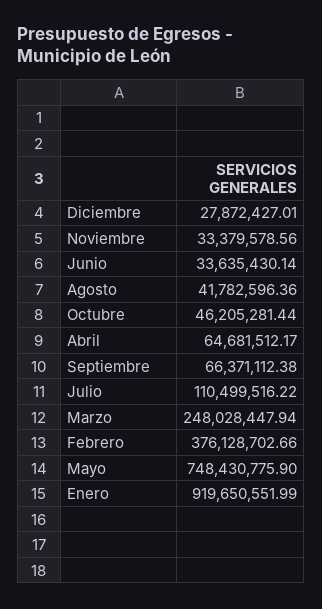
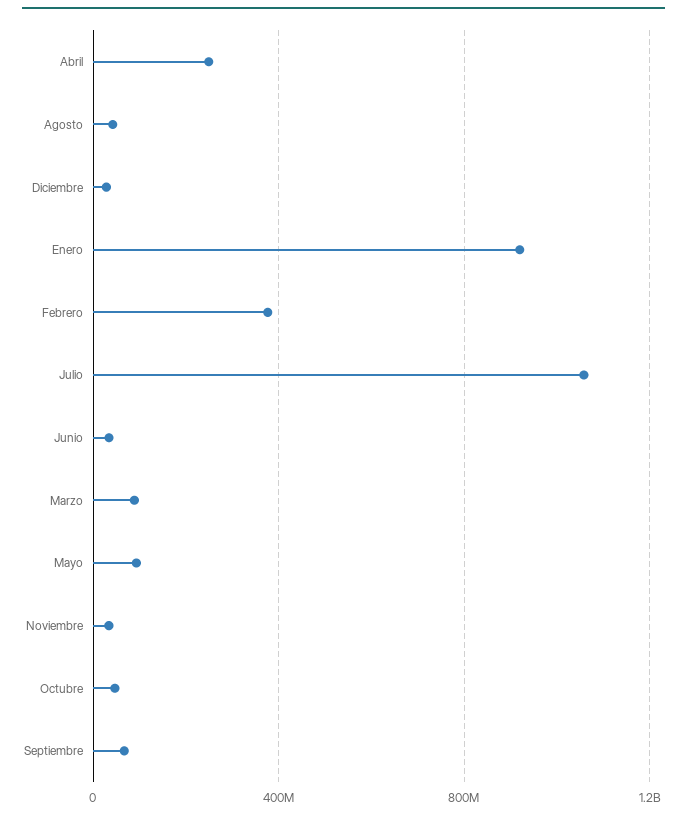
Abril: 64681512.17 -> 250000000
Julio: 110499516.22 -> 1050000000
Marzo: 248028447.94 -> 100000000
Mayo: 748430775.9 -> 100000000

